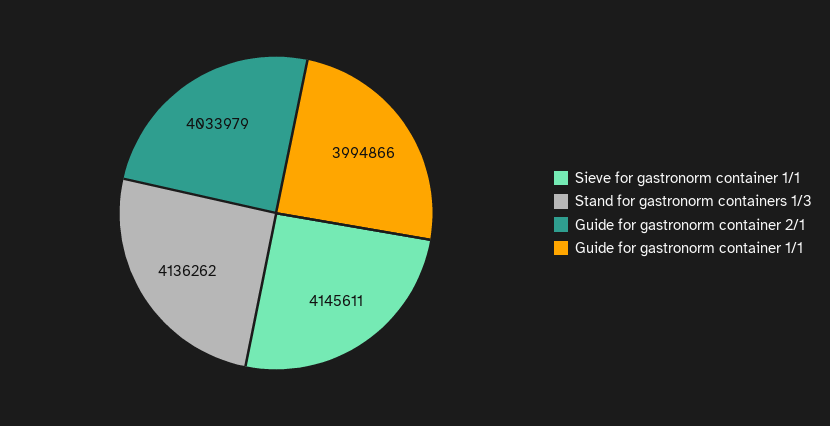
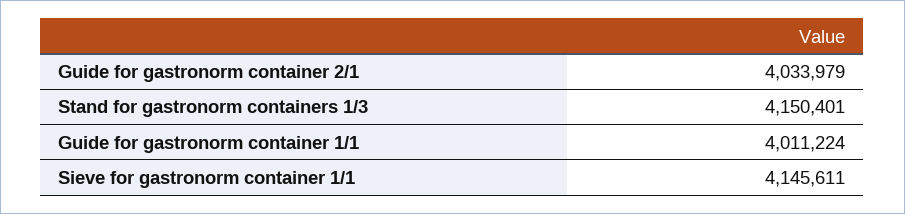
Stand for gastronorm containers 1/3: 4136262 -> 4150401
Guide for gastronorm container 1/1: 3994866 -> 4011224

